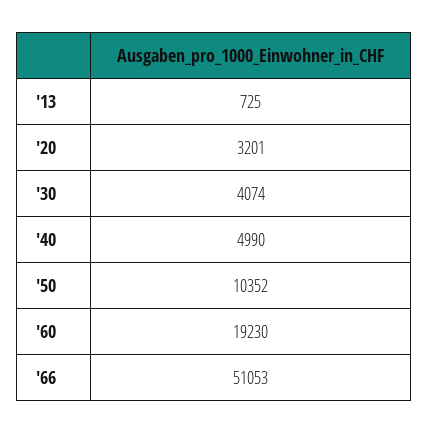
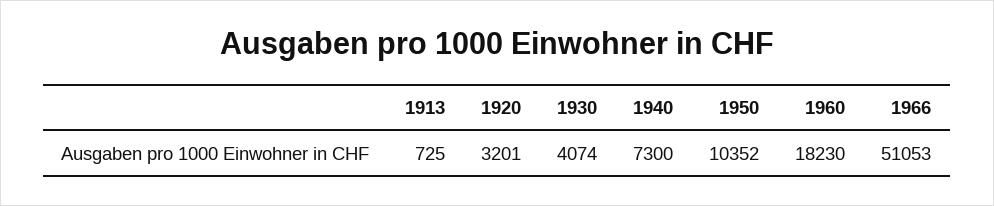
'40: 4990 -> 7300
'60: 19230 -> 18230

